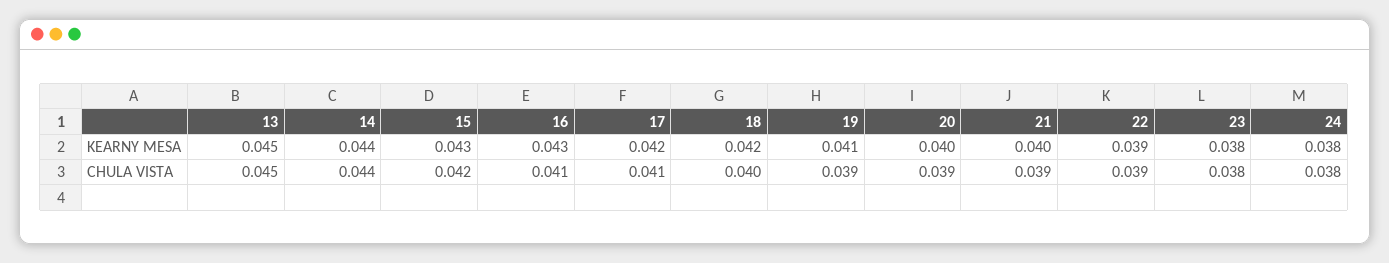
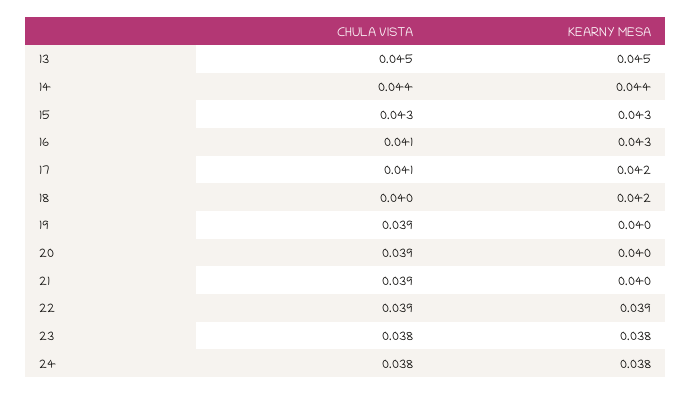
19, KEARNY MESA: 0.041 -> 0.04
15, CHULA VISTA: 0.042 -> 0.043

